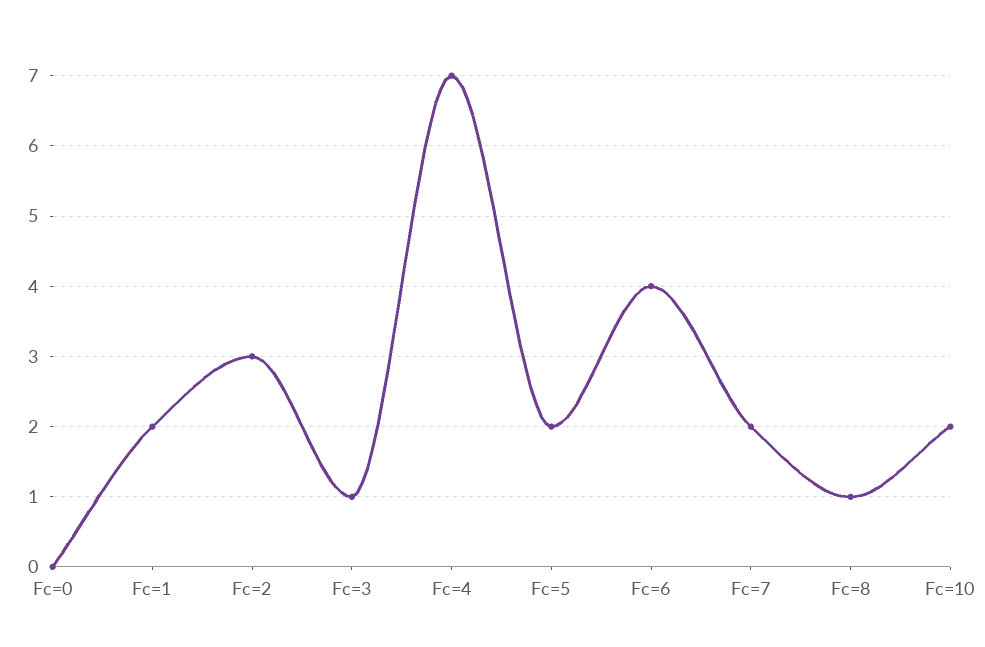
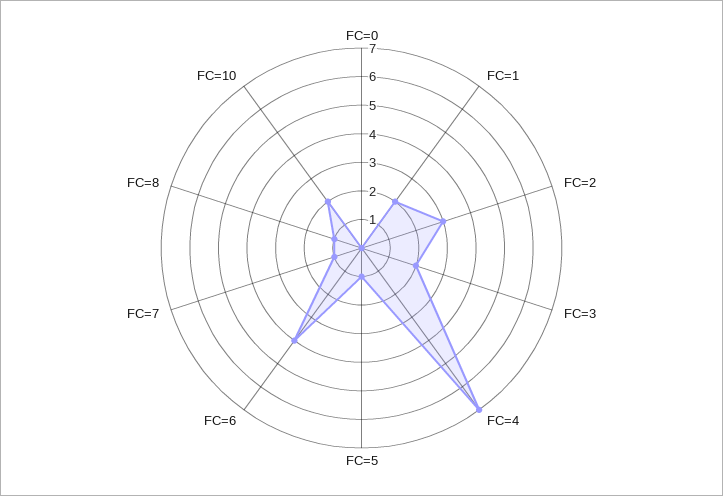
Fc=3: 1 -> 2
Fc=5: 2 -> 1
Fc=7: 2 -> 1

